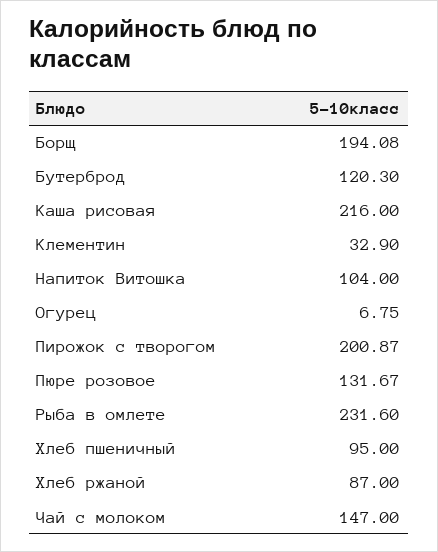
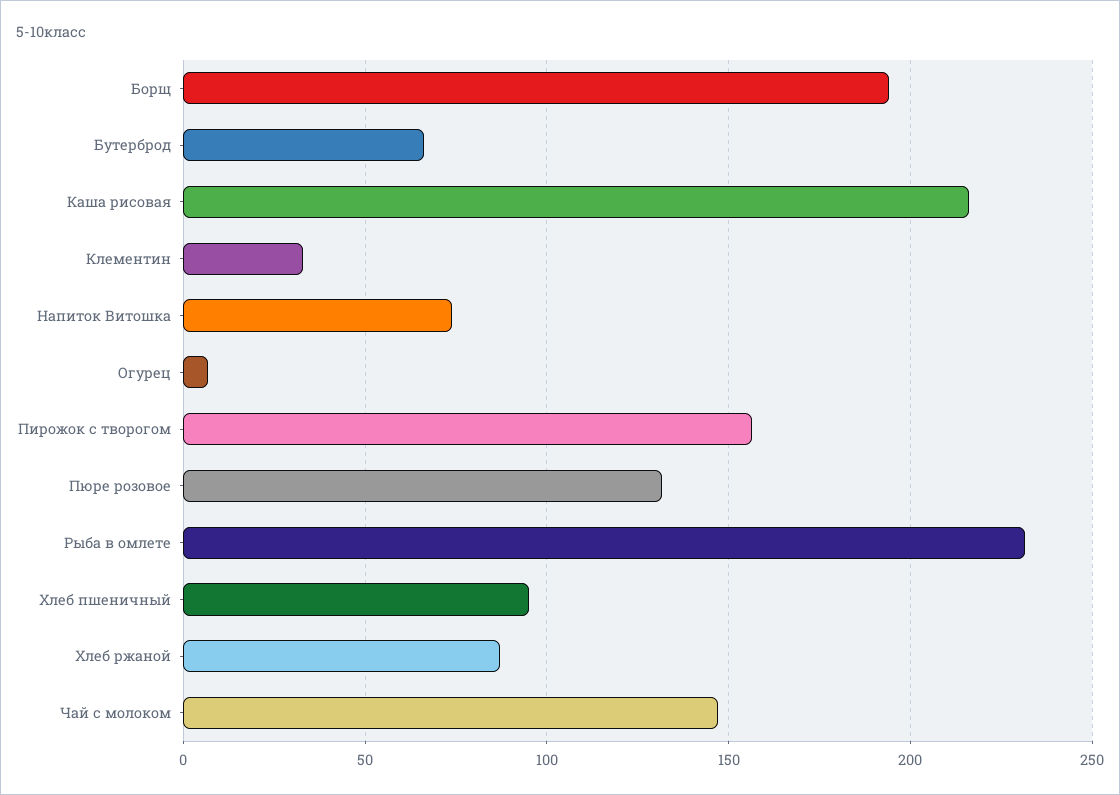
Бутерброд: 120.3 -> 65
Напиток Витошка: 104 -> 75
Пирожок с творогом: 200.87 -> 155

